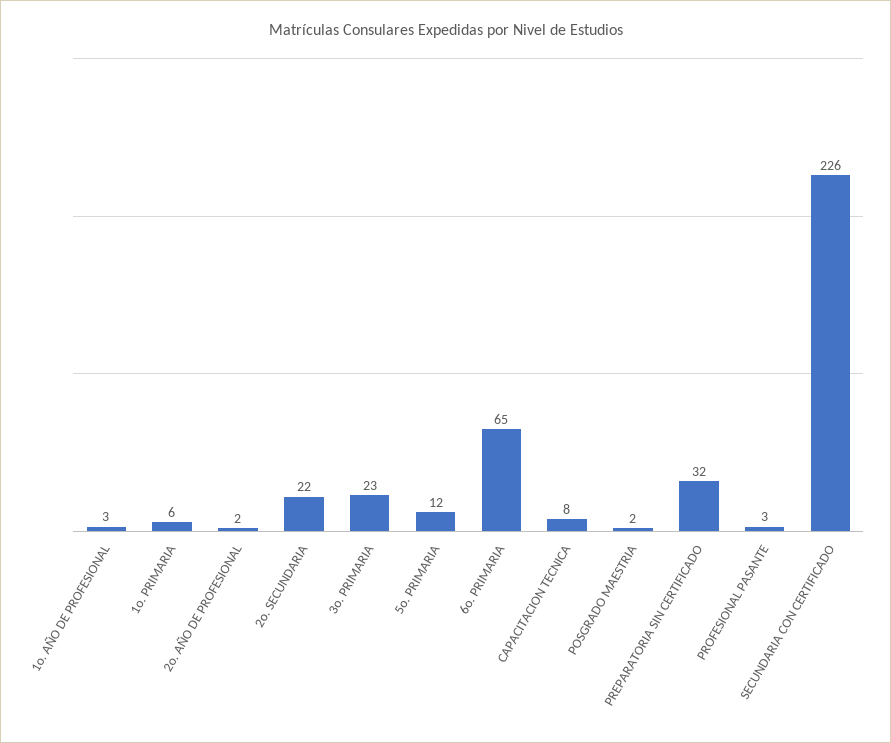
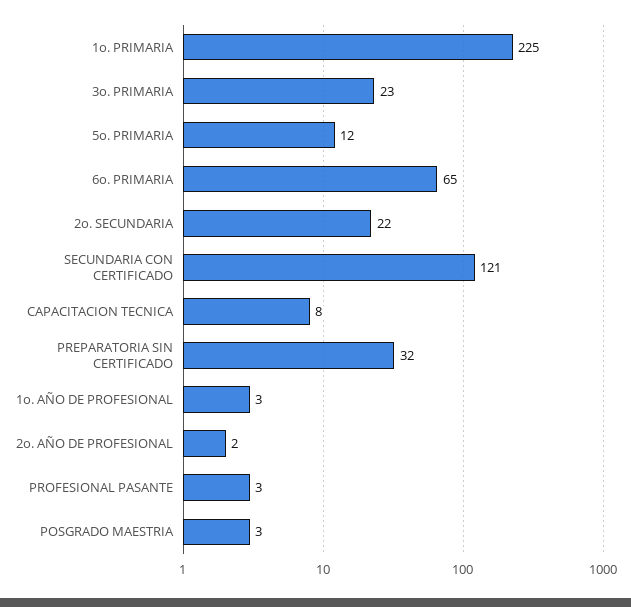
1o. PRIMARIA: 6 -> 225
POSGRADO MAESTRIA: 2 -> 3
SECUNDARIA CON CERTIFICADO: 226 -> 121

